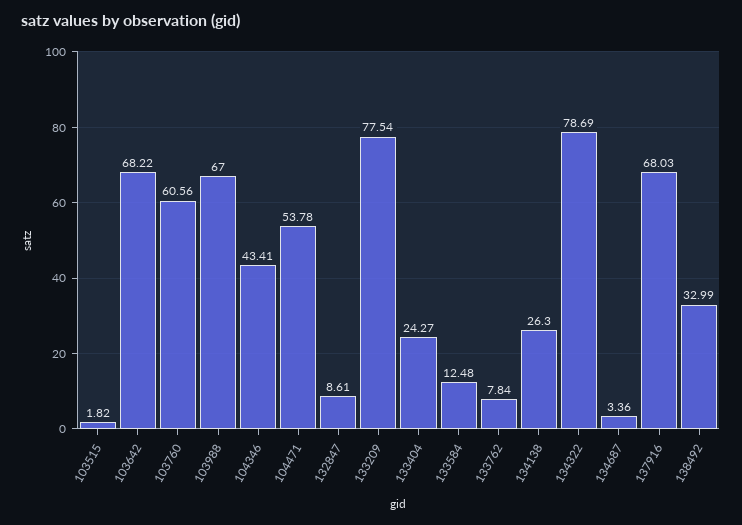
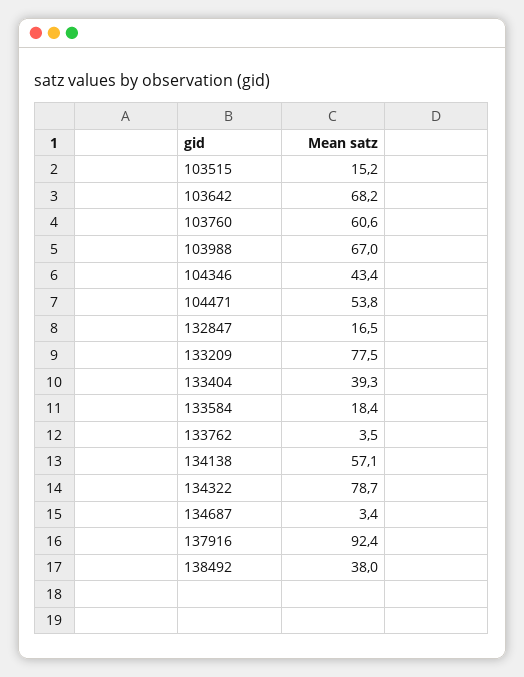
103515: 1.82 -> 15.2
132847: 8.61 -> 16.5
133404: 24.27 -> 39.3
133584: 12.48 -> 18.4
133762: 7.84 -> 3.5
134138: 26.3 -> 57.1
137916: 68.03 -> 92.4
138492: 32.99 -> 38

